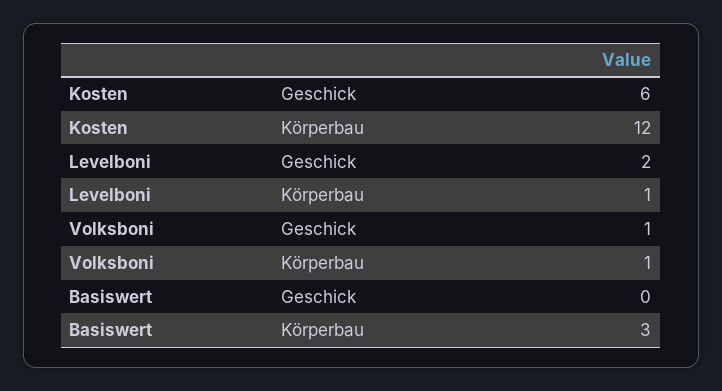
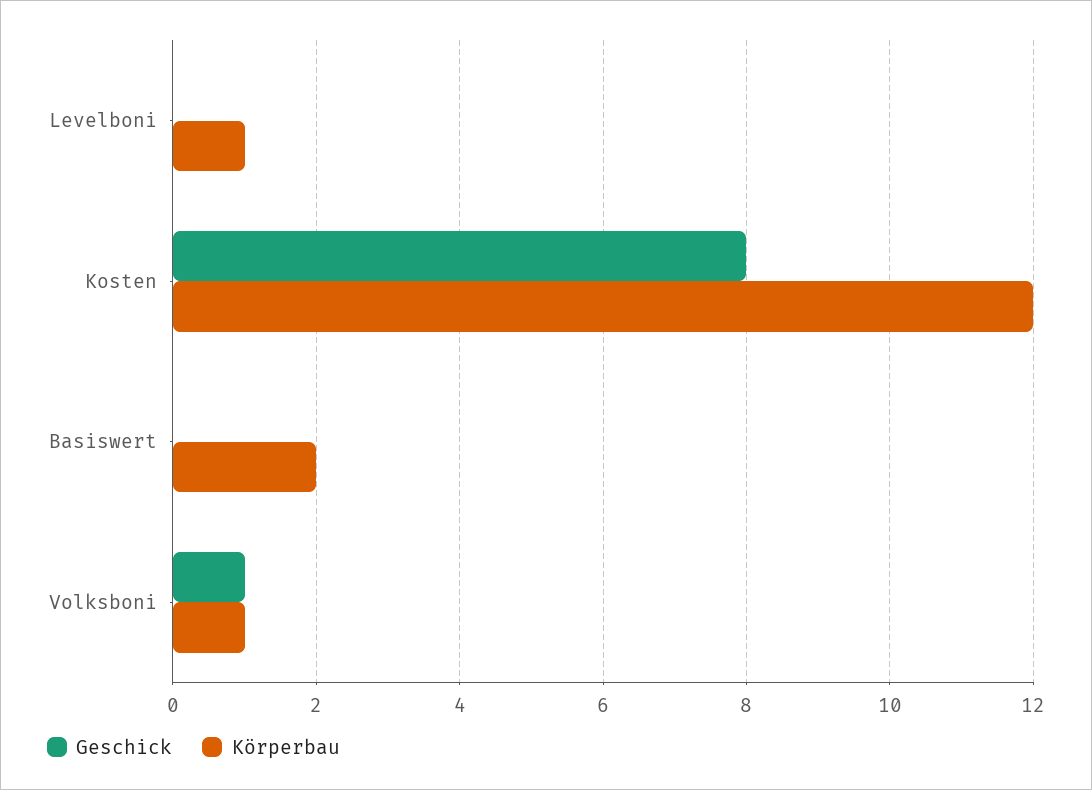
Geschick, Kosten: 6 -> 8
Geschick, Levelboni: 2 -> 0
Körperbau, Basiswert: 3 -> 2

